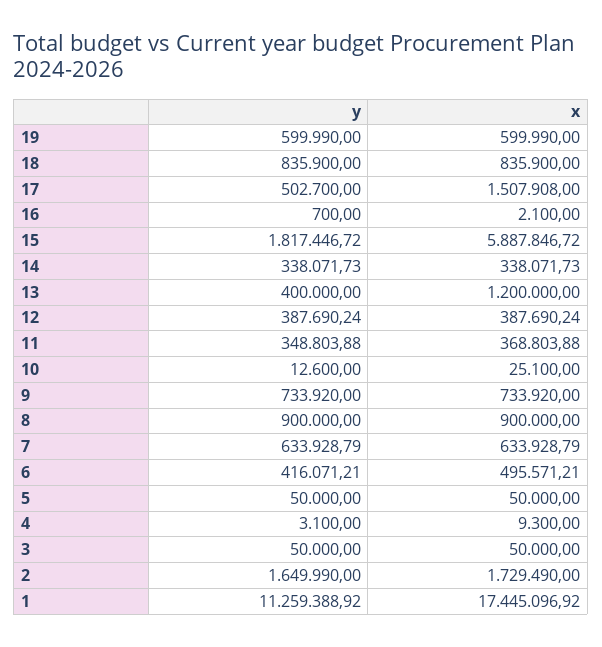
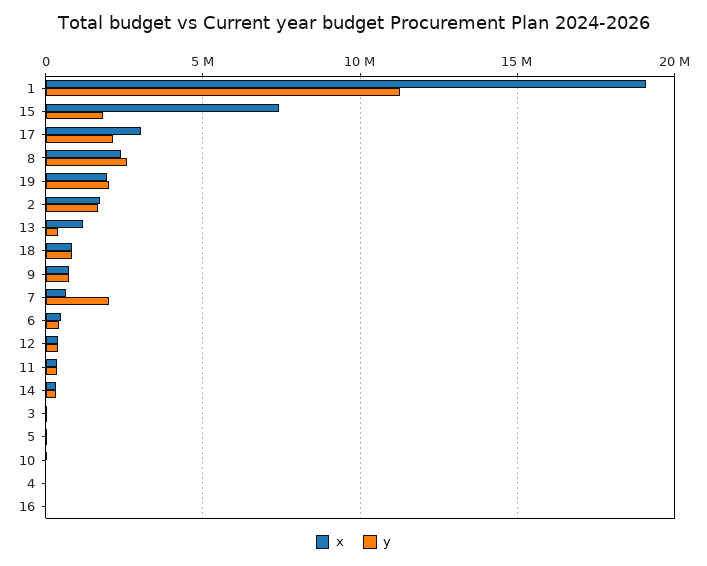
y, 19: 599990 -> 2000000
x, 19: 599990 -> 2000000
y, 17: 502700 -> 2000000
x, 17: 1507908 -> 3000000
x, 15: 5887846.72 -> 7500000
y, 8: 900000 -> 2500000
x, 8: 900000 -> 2500000
y, 7: 633928.79 -> 2000000
x, 1: 17445096.92 -> 19000000

